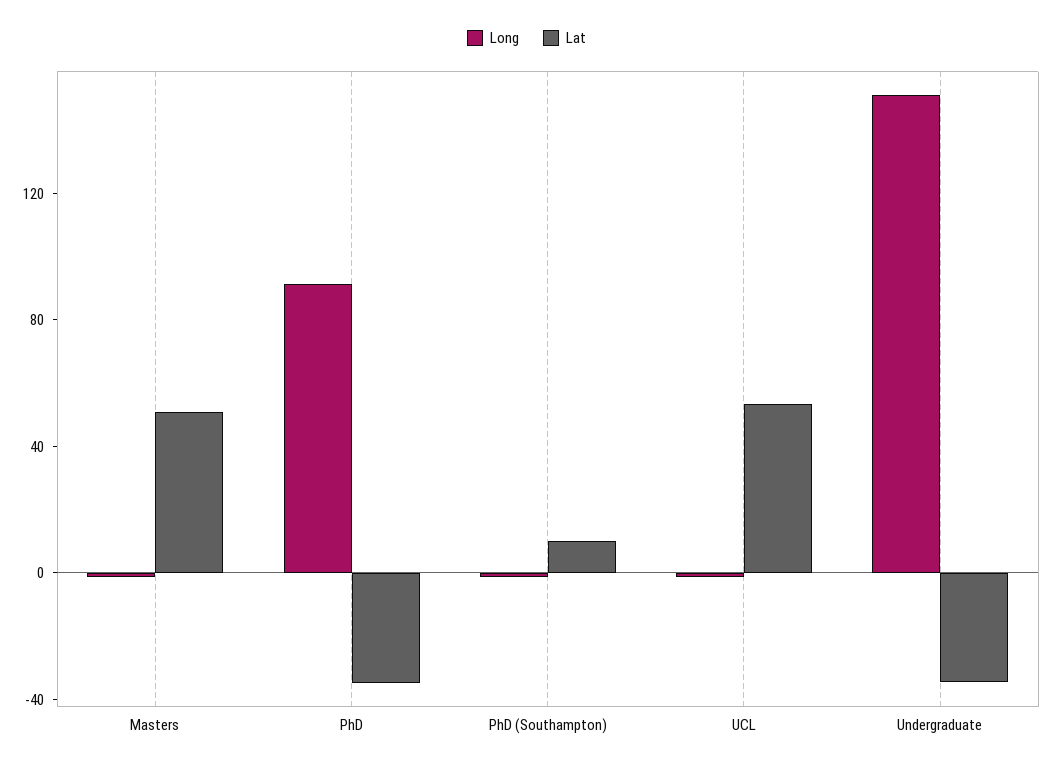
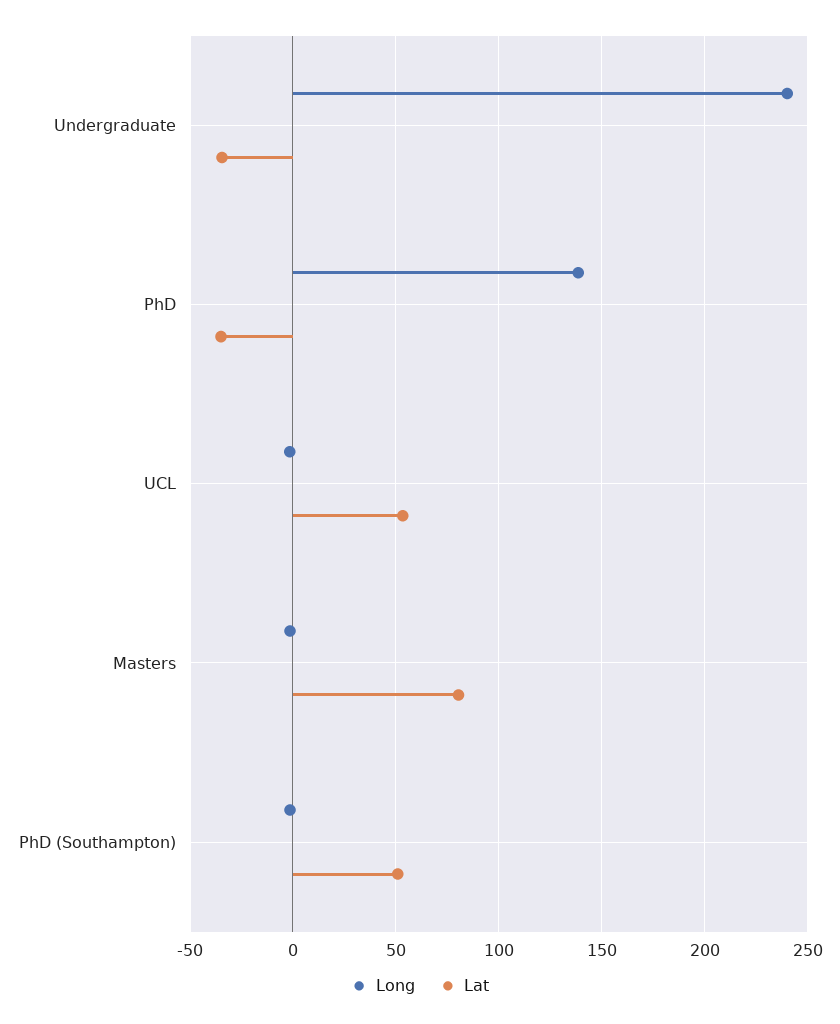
Lat, Masters: 50 -> 80
Long, PhD: 90 -> 140
Lat, PhD (Southampton): 10 -> 50
Long, Undergraduate: 150 -> 240

